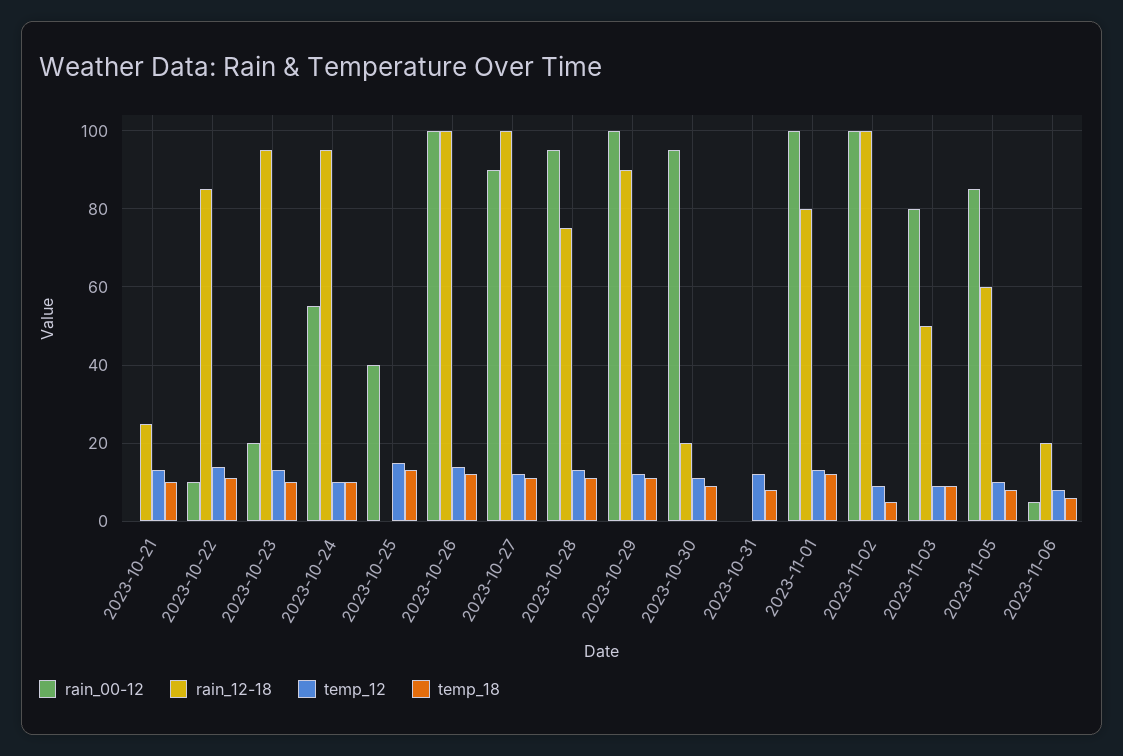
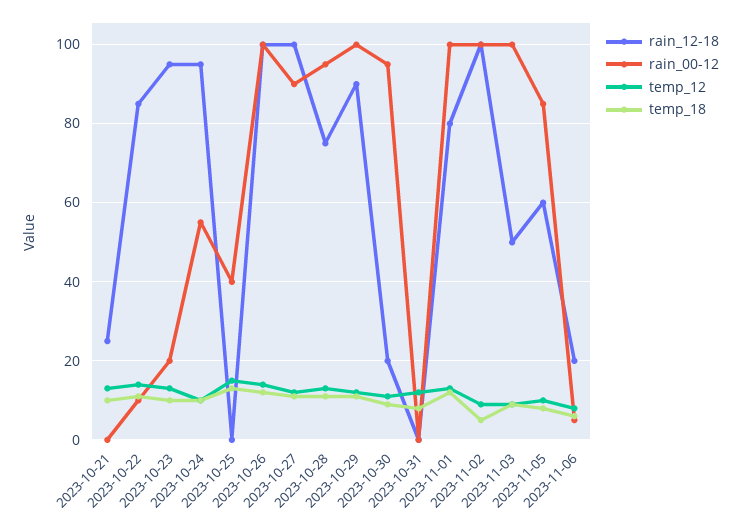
rain_00-12, 2023-11-03: 80 -> 100

